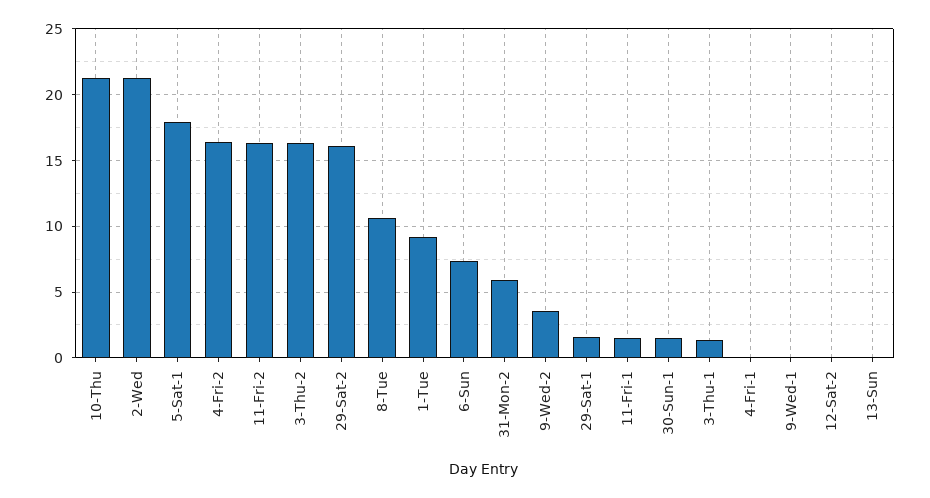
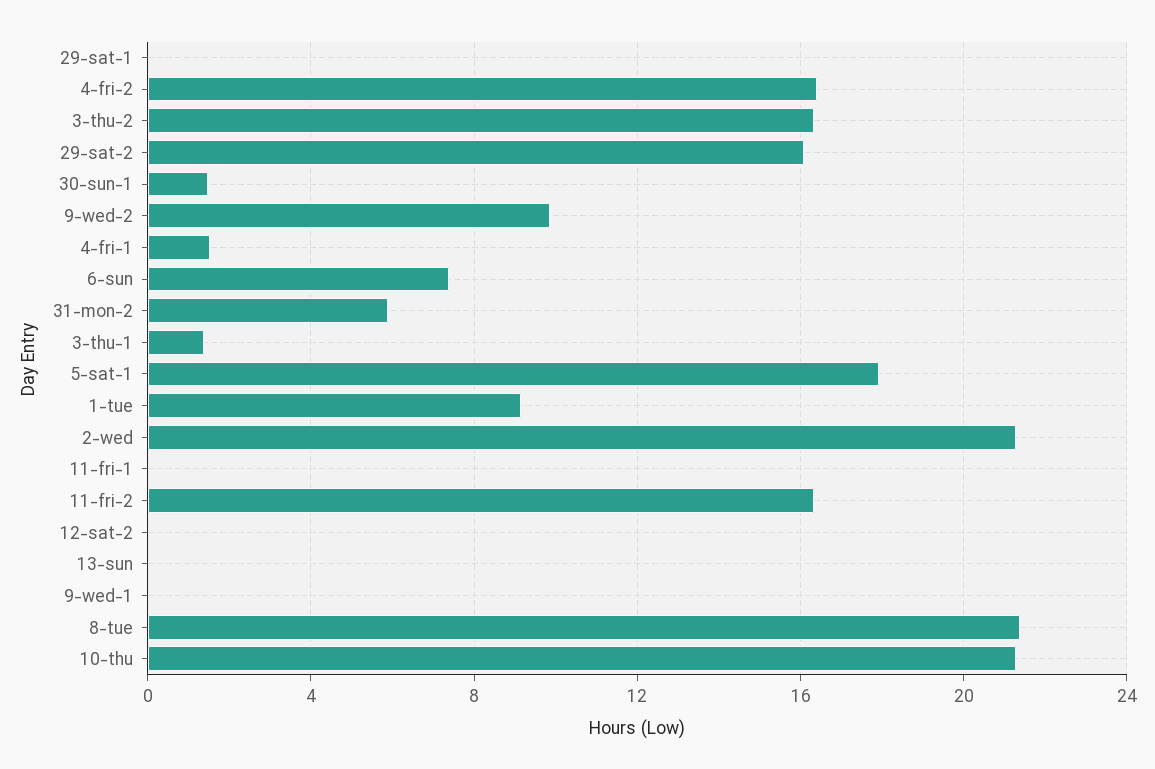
8-Tue: 10.5 -> 21.5
9-Wed-2: 3.5 -> 10
29-Sat-1: 1.5 -> 0
11-Fri-1: 1.5 -> 0
4-Fri-1: 0 -> 1.5

